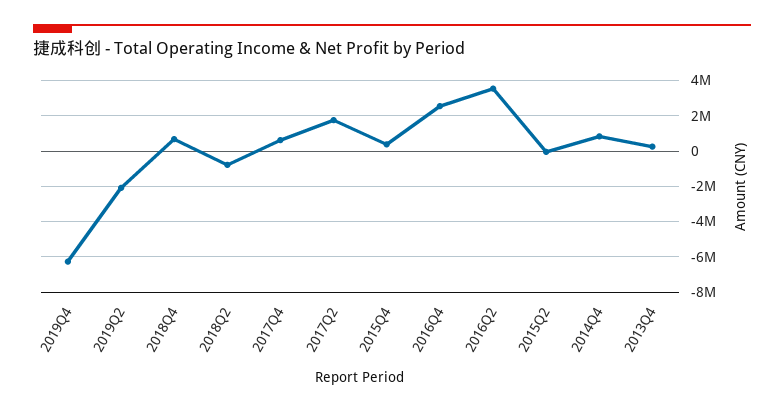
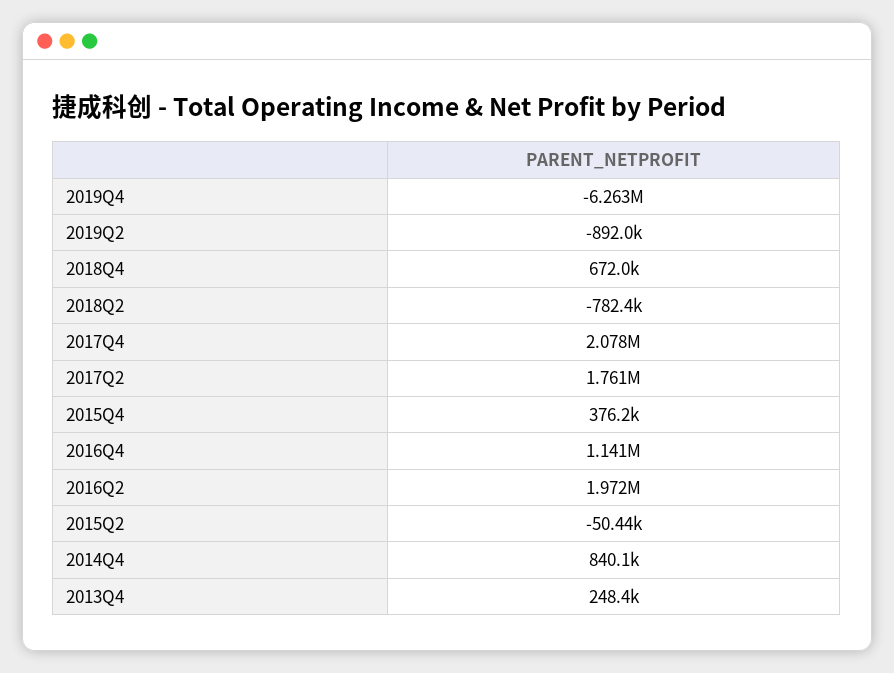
2019Q2: -2000000 -> -892000
2017Q4: 500000 -> 2078000
2016Q4: 2500000 -> 1141000
2016Q2: 3500000 -> 1972000

